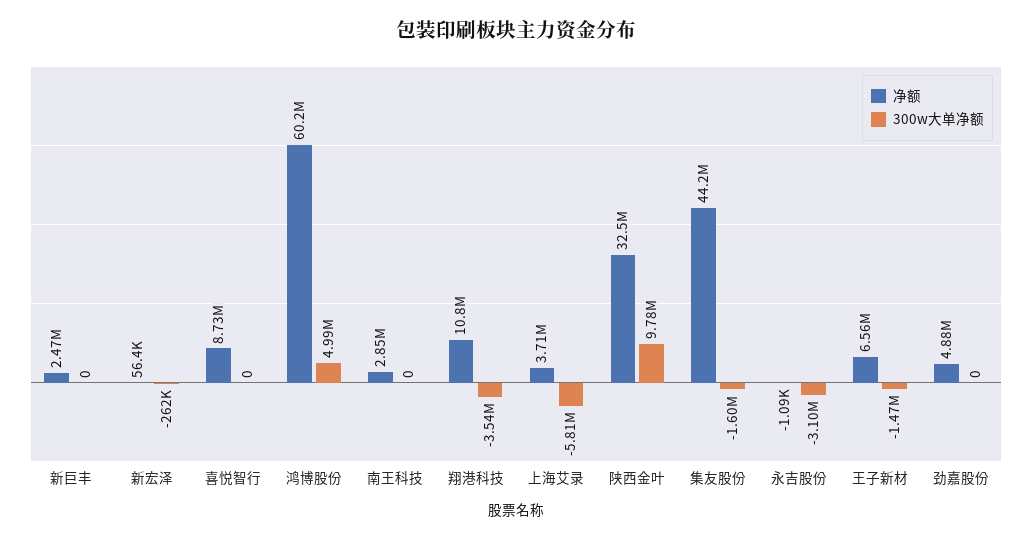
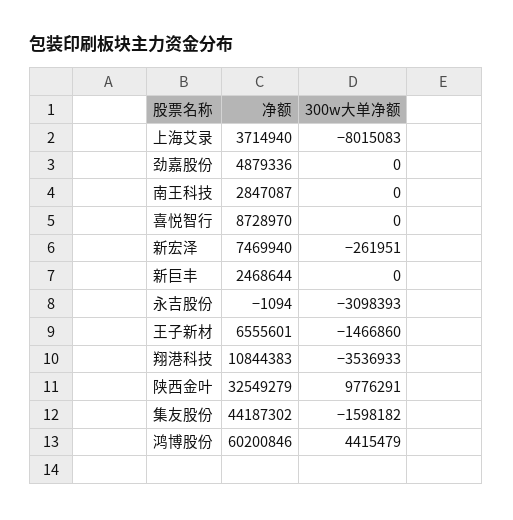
净额, 新宏泽: 56400 -> 7469940
300w大单净额, 鸿博股份: 4990000 -> 4415479
300w大单净额, 上海艾录: -5810000 -> -8015083

